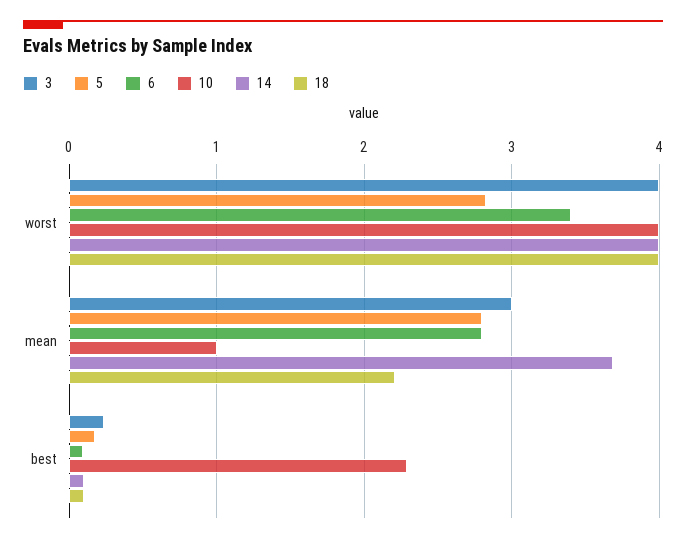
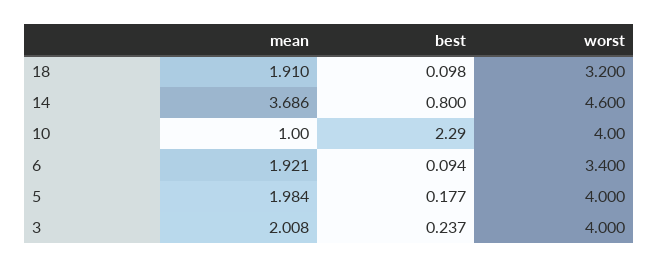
5, worst: 2.8 -> 4
14, worst: 4 -> 4.6
18, worst: 4 -> 3.2
3, mean: 3 -> 2.008
5, mean: 2.8 -> 1.984
6, mean: 2.8 -> 1.921
18, mean: 2.2 -> 1.91
14, best: 0.1 -> 0.8

